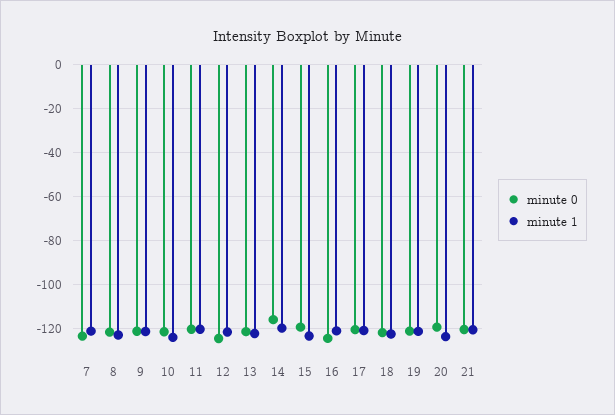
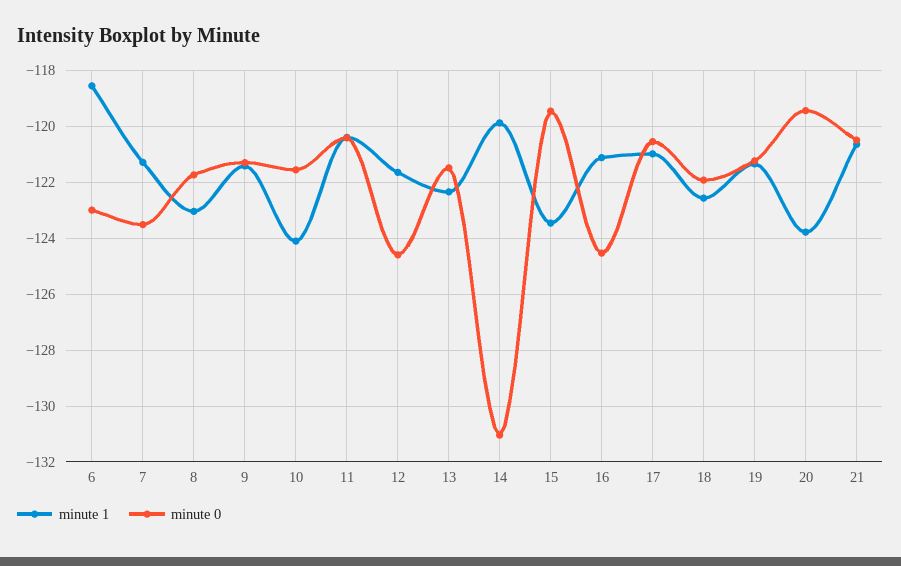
minute 0, 14: -115 -> -131
minute 1, 6: none -> -118.5
minute 0, 6: none -> -123

